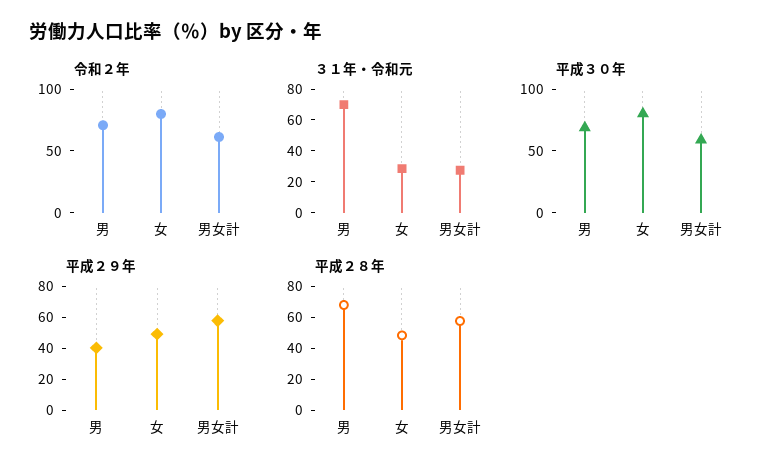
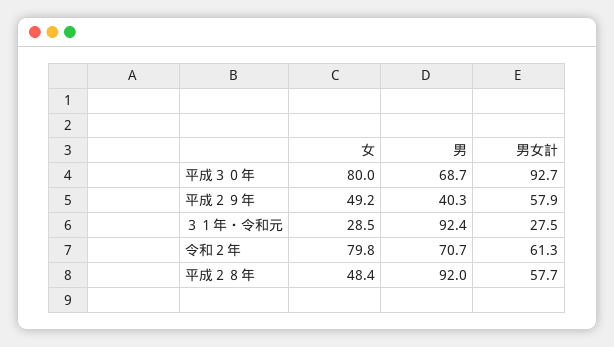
３１年・令和元, 男: 70 -> 92.4
平成３０年, 男女計: 60 -> 92.7
平成２８年, 男: 70 -> 92

